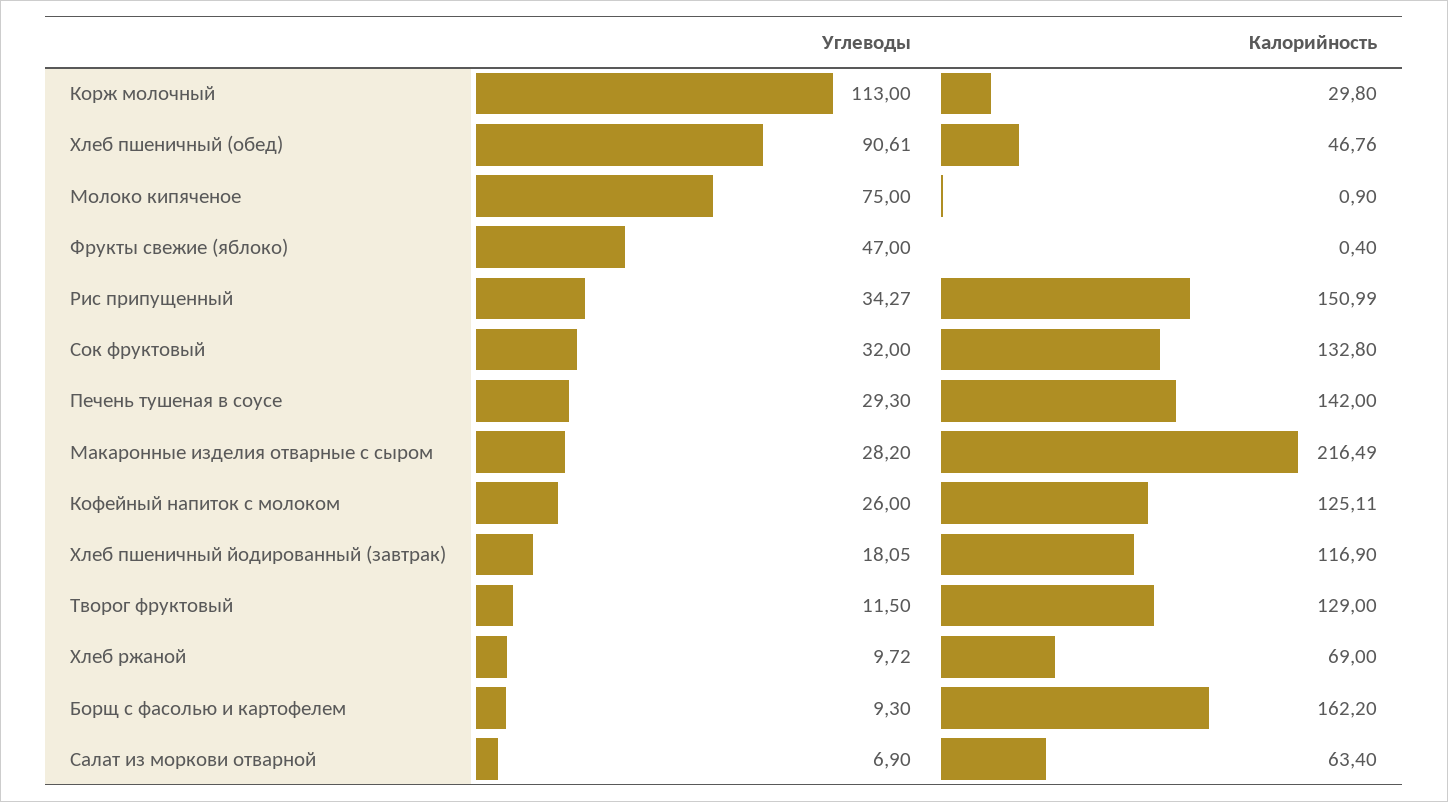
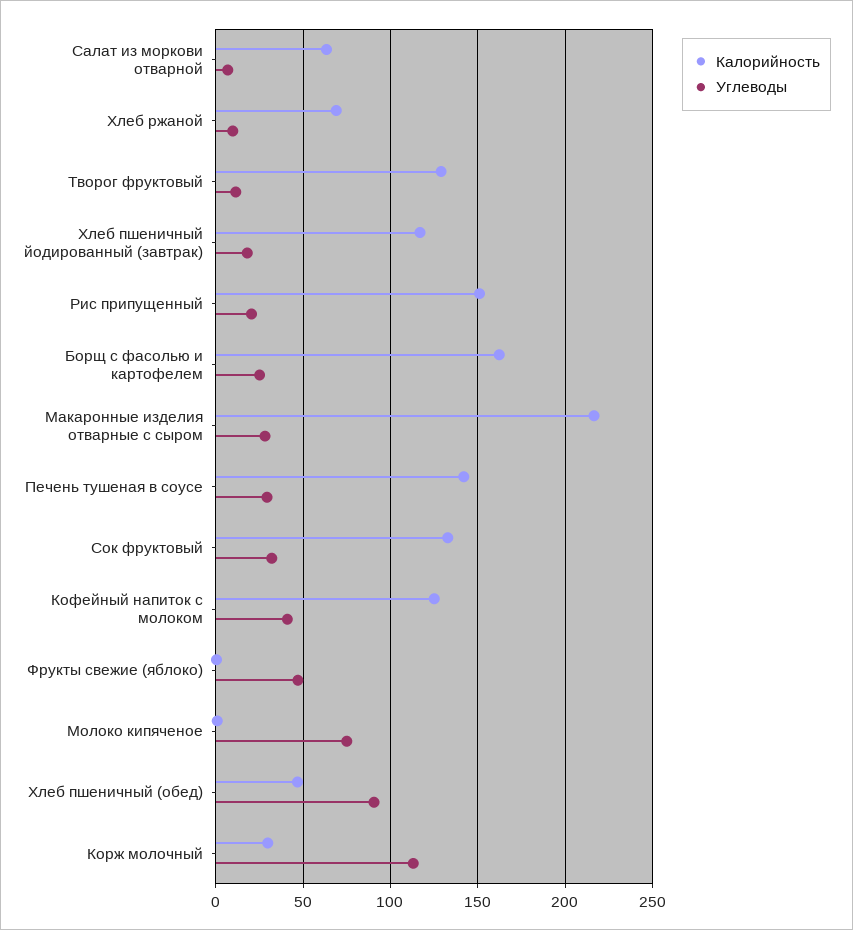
Углеводы, Рис припущенный: 34.27 -> 20
Углеводы, Кофейный напиток с молоком: 26 -> 40
Углеводы, Борщ с фасолью и картофелем: 9.3 -> 25

